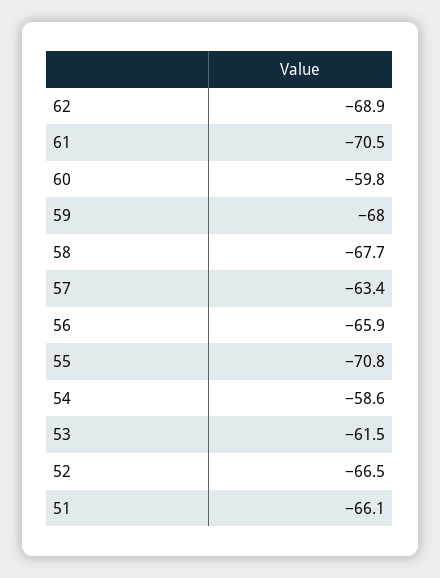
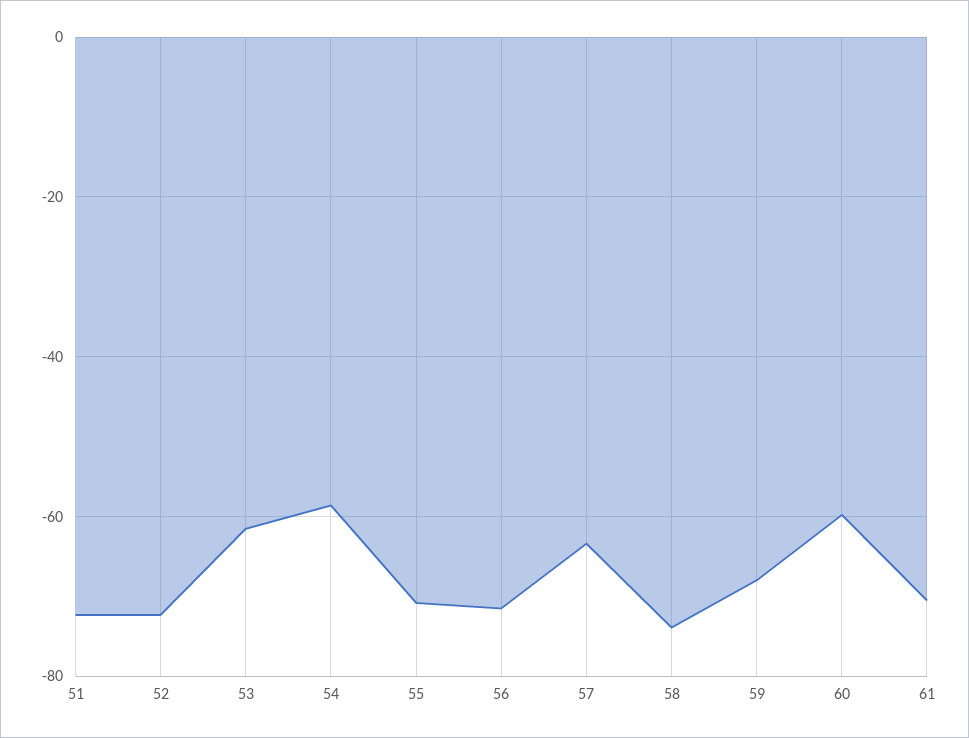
62: -68.9 -> none
58: -67.7 -> -74
56: -65.9 -> -72
52: -66.5 -> -72
51: -66.1 -> -72

